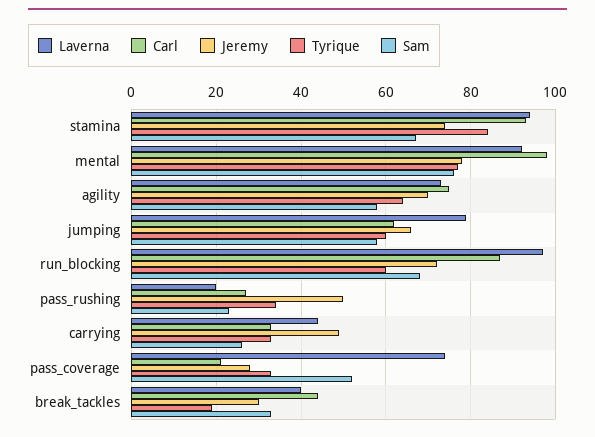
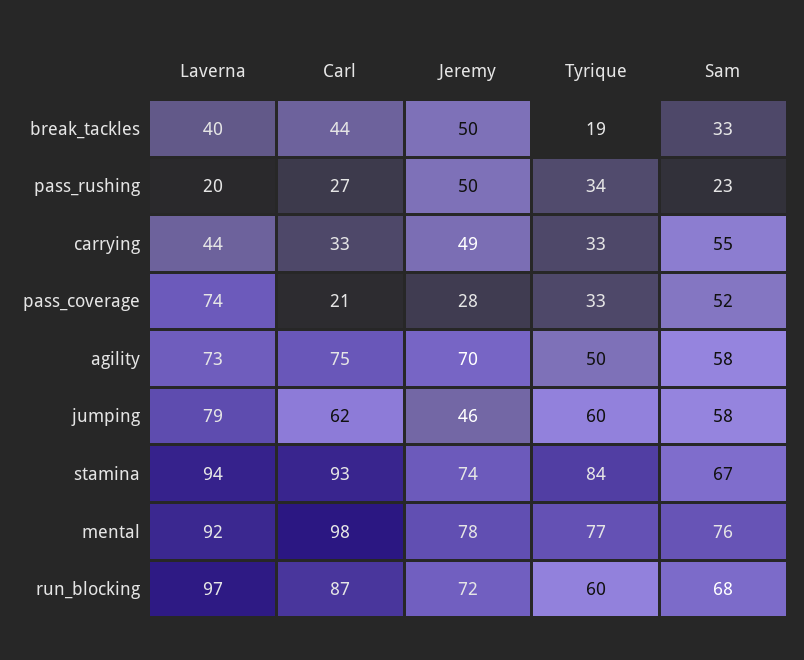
Tyrique, agility: 65 -> 50
Jeremy, jumping: 65 -> 46
Sam, carrying: 25 -> 55
Jeremy, break_tackles: 30 -> 50

